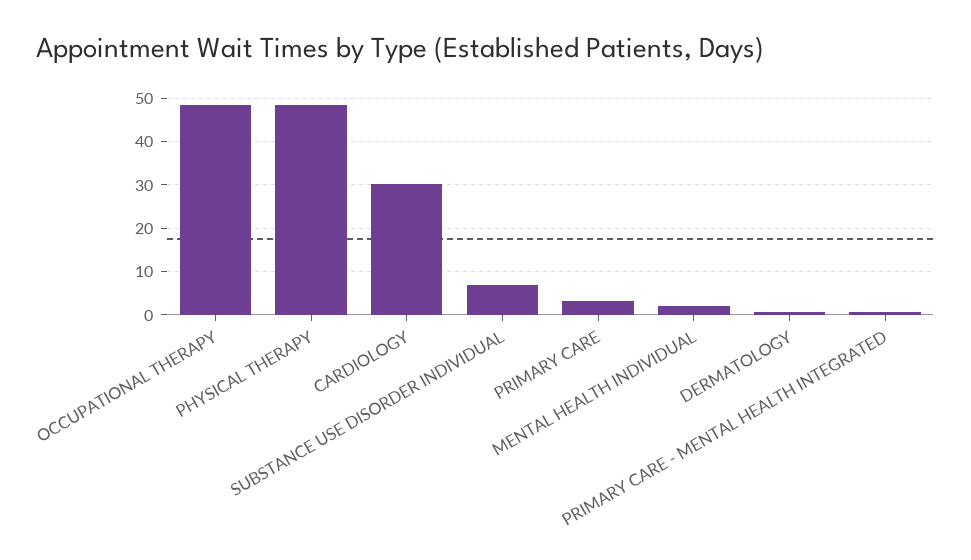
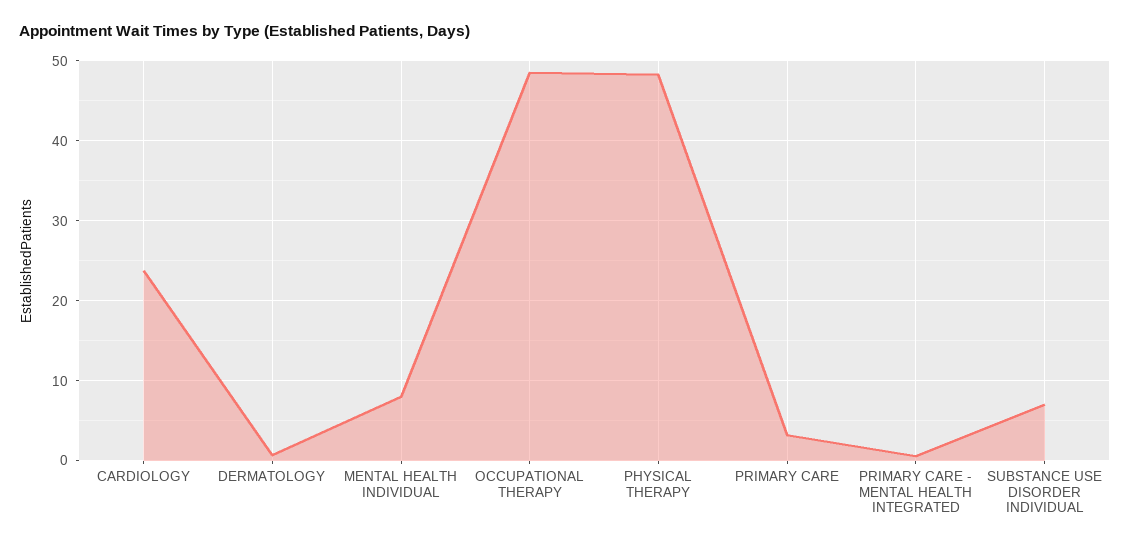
CARDIOLOGY: 30 -> 24
MENTAL HEALTH INDIVIDUAL: 2 -> 8

